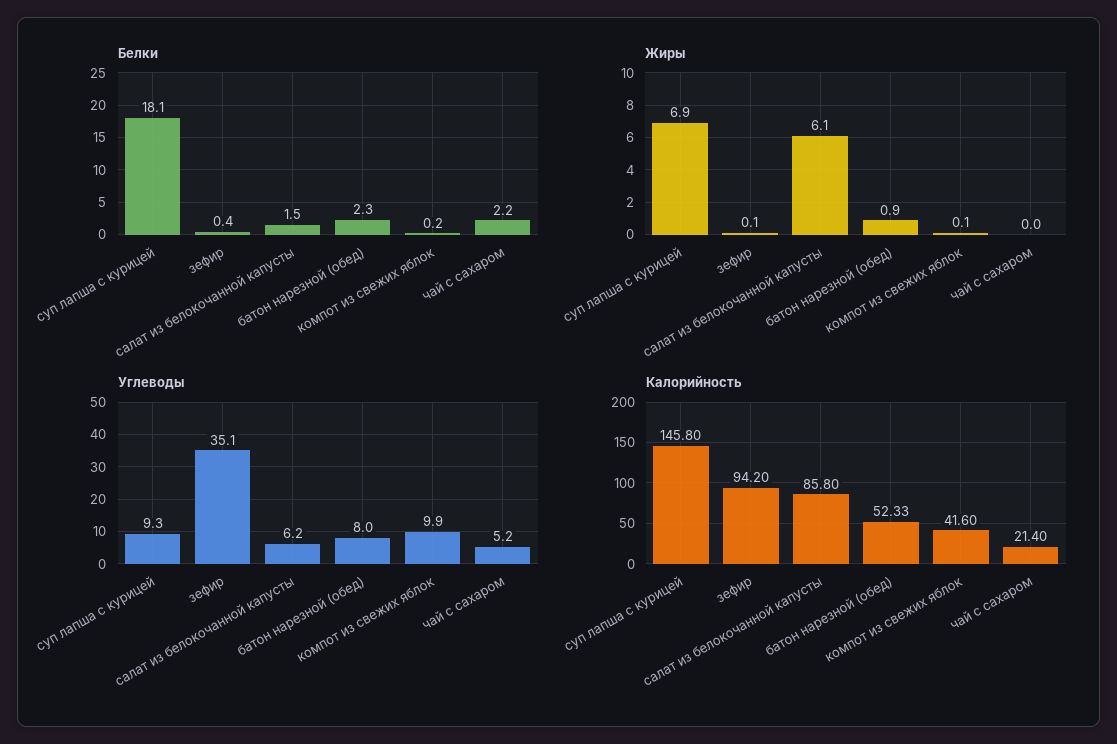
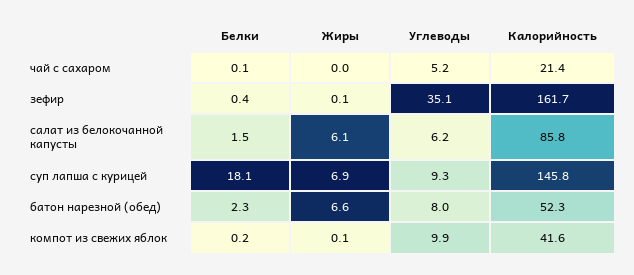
Белки, чай с сахаром: 2.2 -> 0.1
Жиры, батон нарезной (обед): 0.9 -> 6.6
Калорийность, зефир: 94.2 -> 161.7

